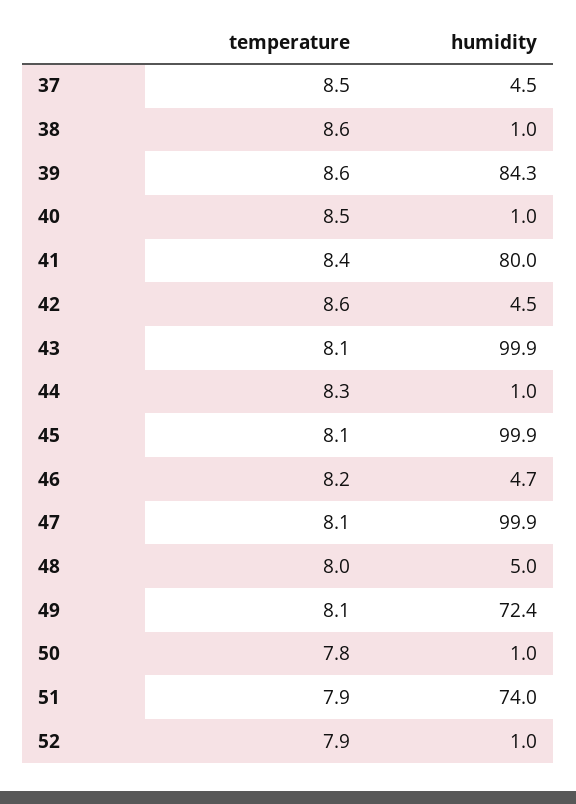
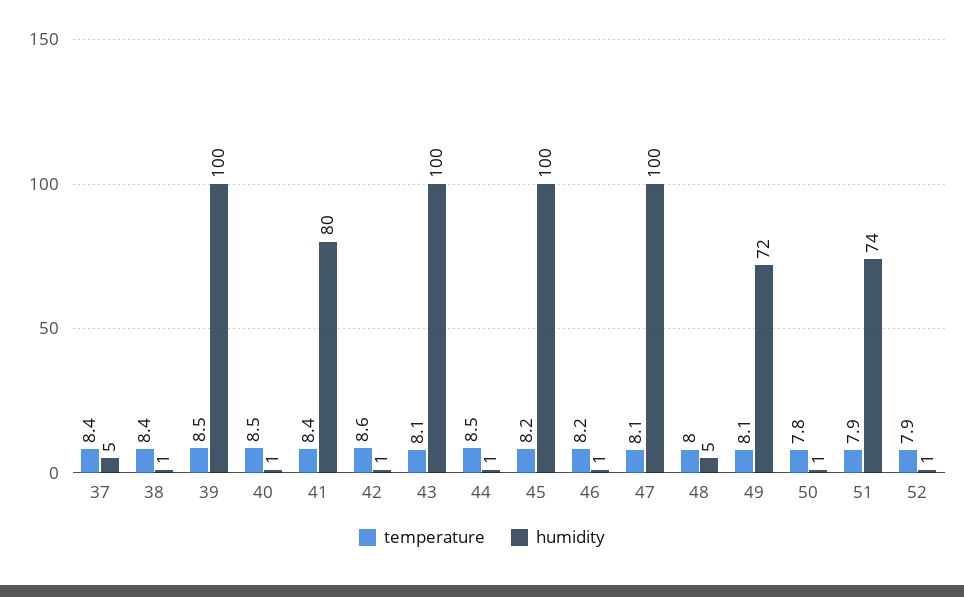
temperature, 37: 8.5 -> 8.4
temperature, 38: 8.6 -> 8.4
temperature, 39: 8.6 -> 8.5
humidity, 39: 84.3 -> 100
humidity, 42: 4.5 -> 1
temperature, 44: 8.3 -> 8.5
temperature, 45: 8.1 -> 8.2
humidity, 46: 4.7 -> 1

